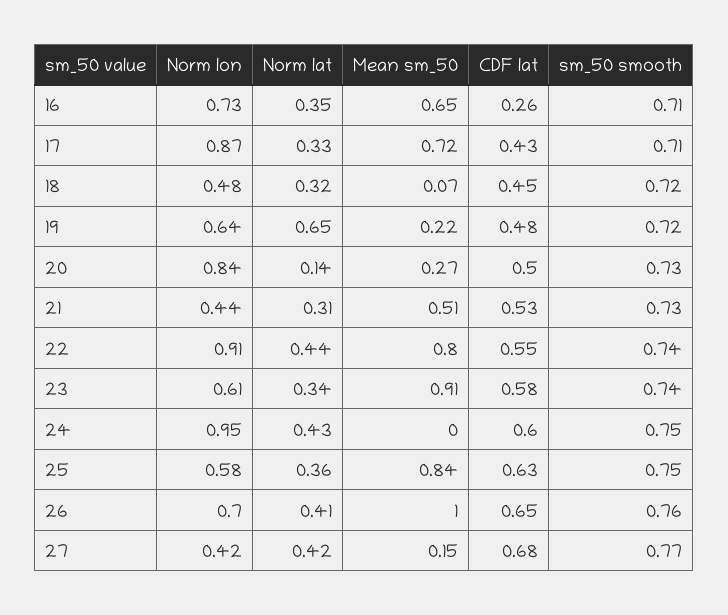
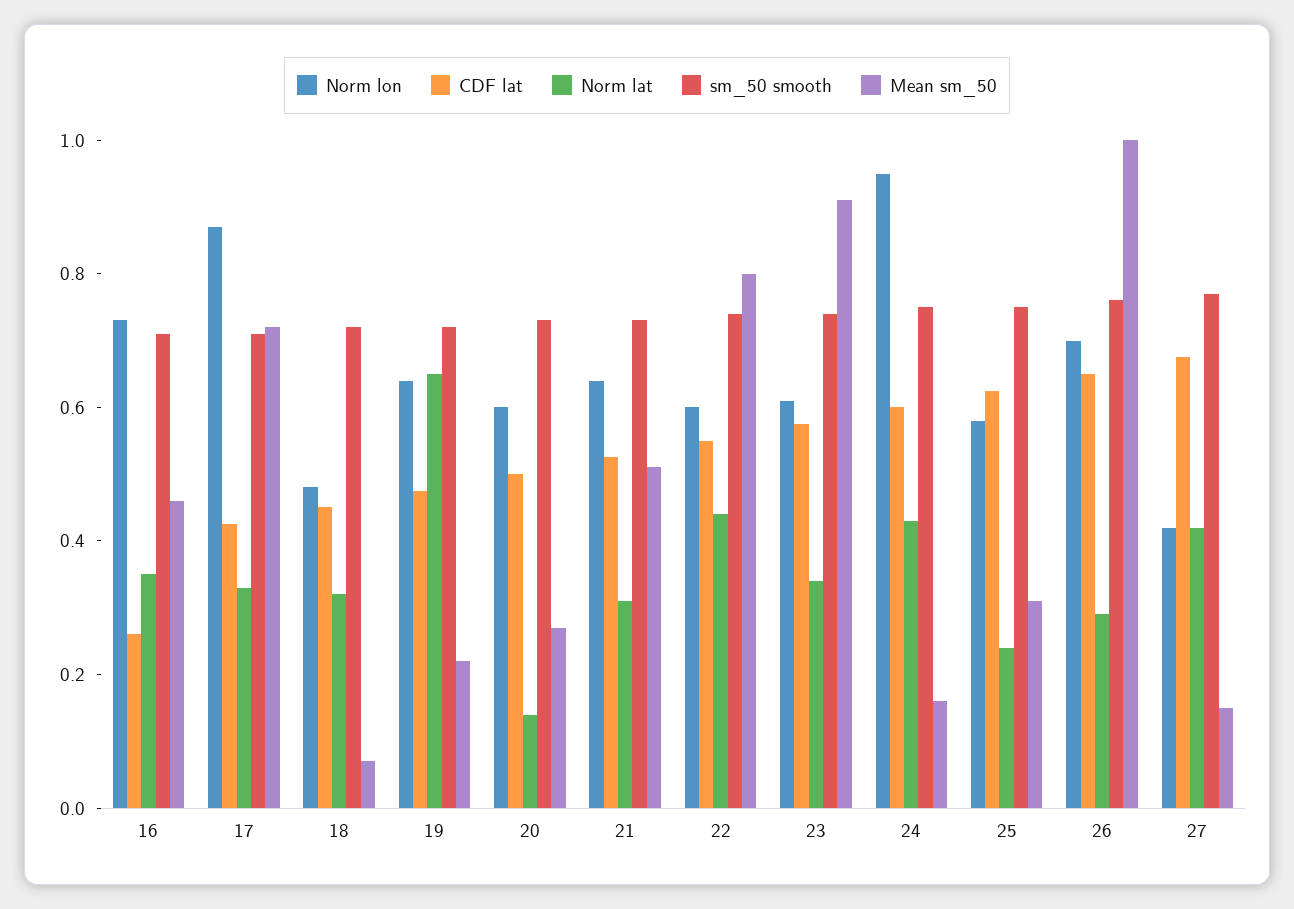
Mean sm_50, 16: 0.65 -> 0.45
Norm lon, 20: 0.84 -> 0.6
Norm lon, 21: 0.44 -> 0.65
Norm lon, 22: 0.91 -> 0.6
Mean sm_50, 24: 0 -> 0.15
Norm lat, 25: 0.36 -> 0.25
Mean sm_50, 25: 0.84 -> 0.3
Norm lat, 26: 0.41 -> 0.3

